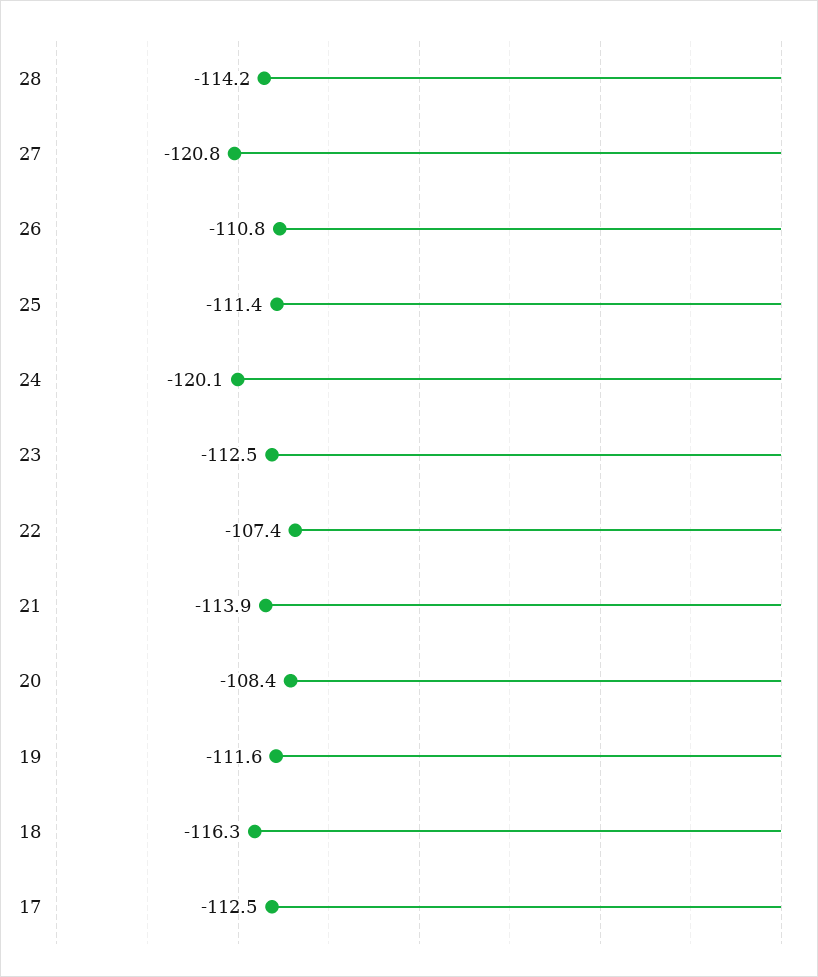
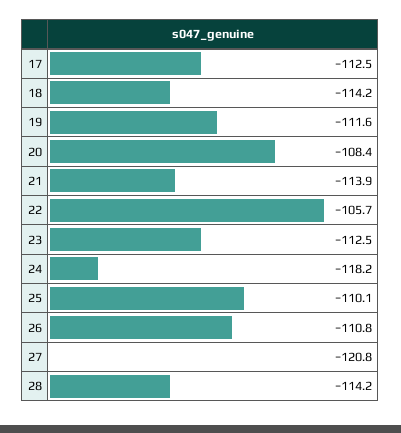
25: -111.4 -> -110.1
24: -120.1 -> -118.2
22: -107.4 -> -105.7
18: -116.3 -> -114.2

